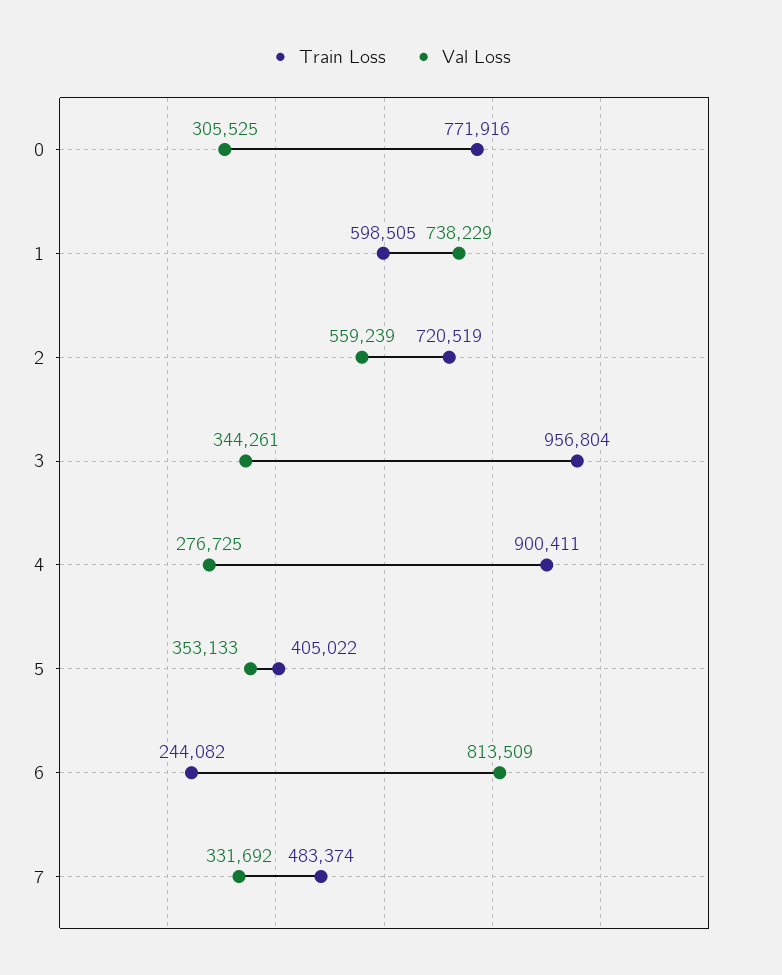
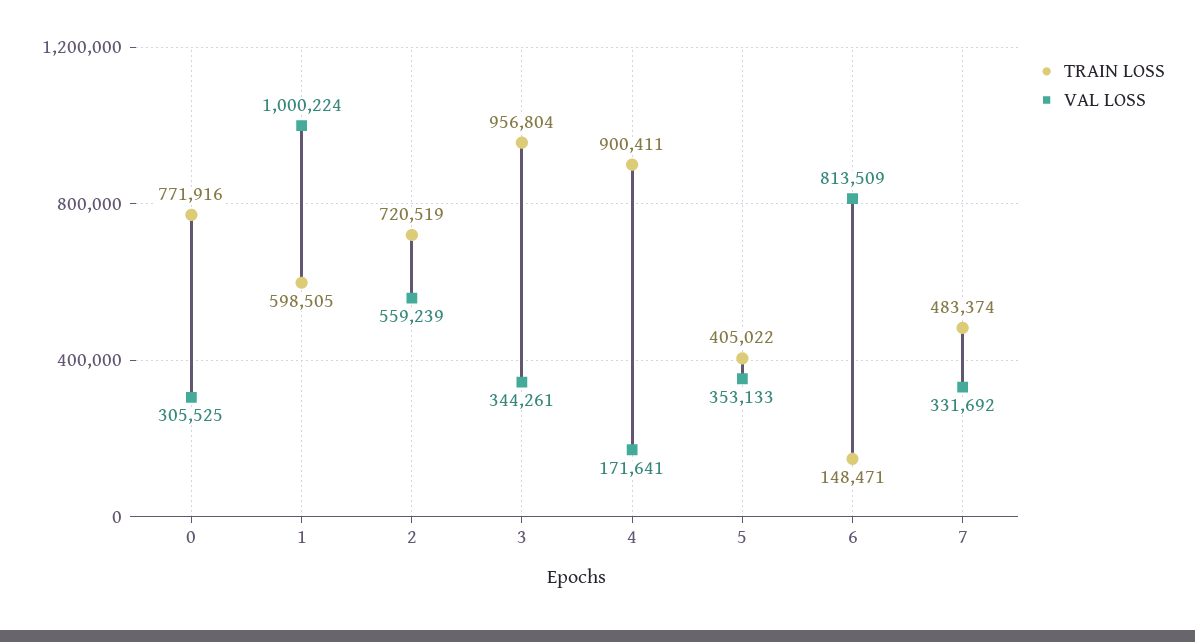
Val Loss, 1: 738229 -> 1000224
Val Loss, 4: 276725 -> 171641
Train Loss, 6: 244082 -> 148471

